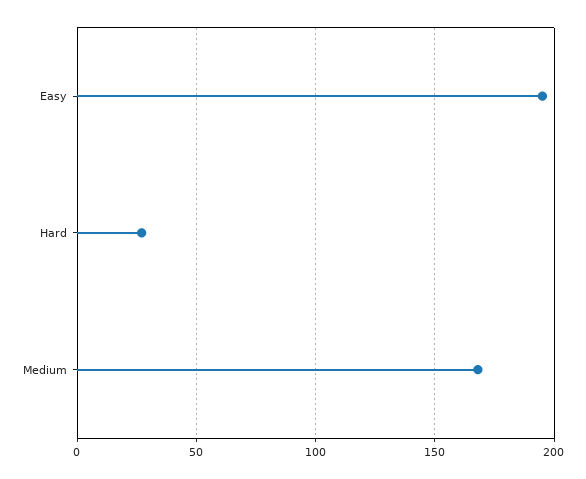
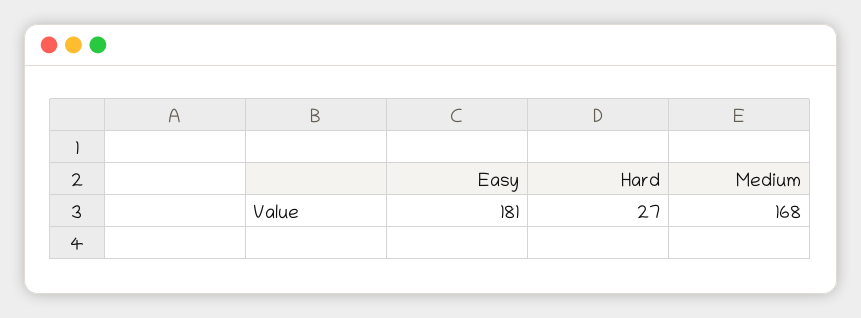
Easy: 195 -> 181

